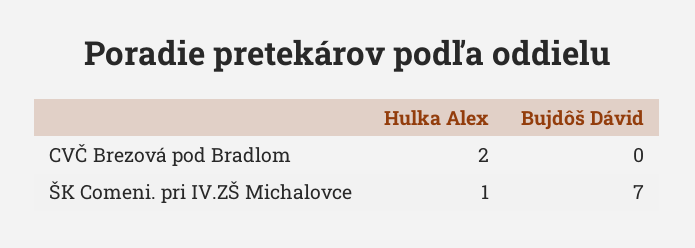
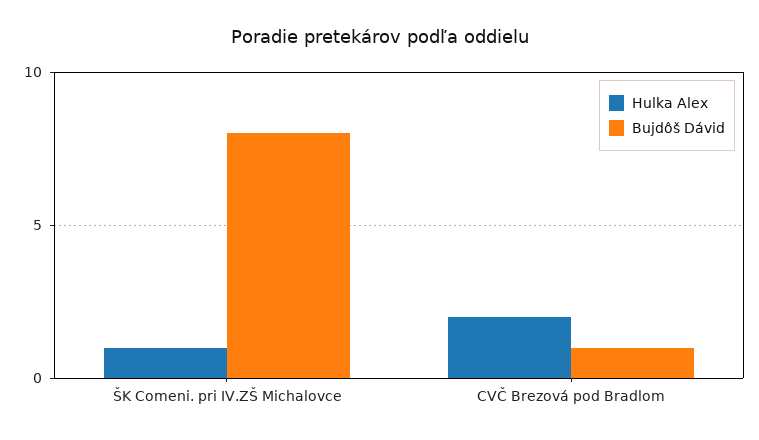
Bujdôš Dávid, CVČ Brezová pod Bradlom: 0 -> 1
Bujdôš Dávid, ŠK Comeni. pri IV.ZŠ Michalovce: 7 -> 8

